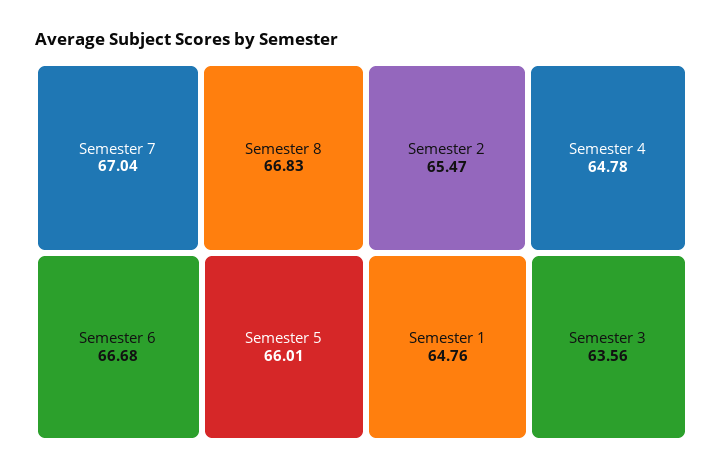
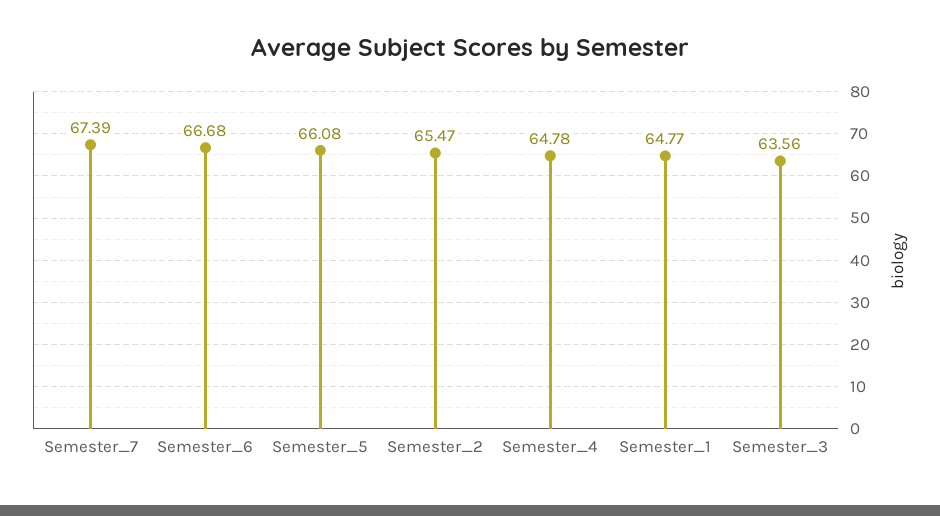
Semester 7: 67.04 -> 67.39
Semester 8: 66.83 -> none
Semester 5: 66.01 -> 66.08
Semester 1: 64.76 -> 64.77

